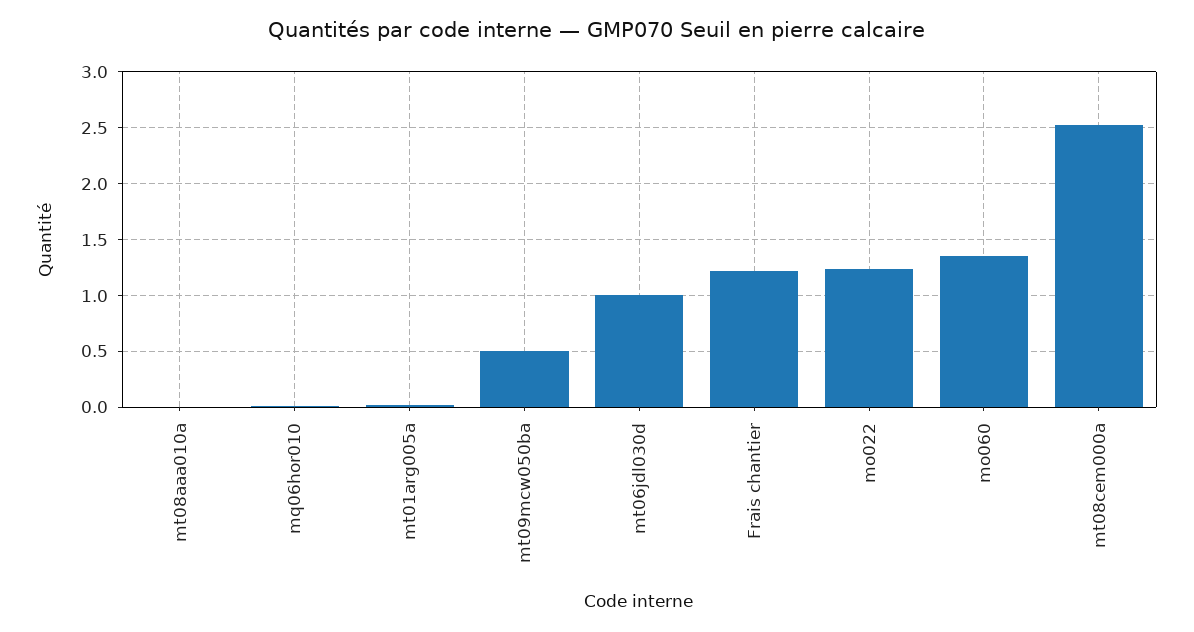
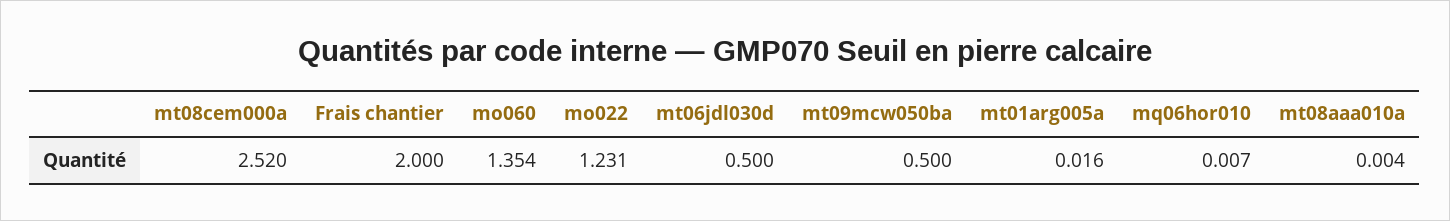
mt06jdl030d: 1 -> 0.5
Frais chantier: 1.2 -> 2

